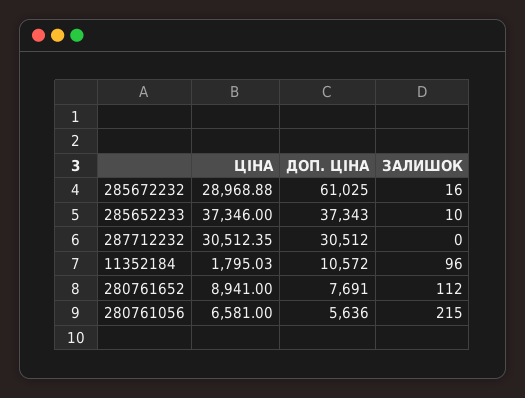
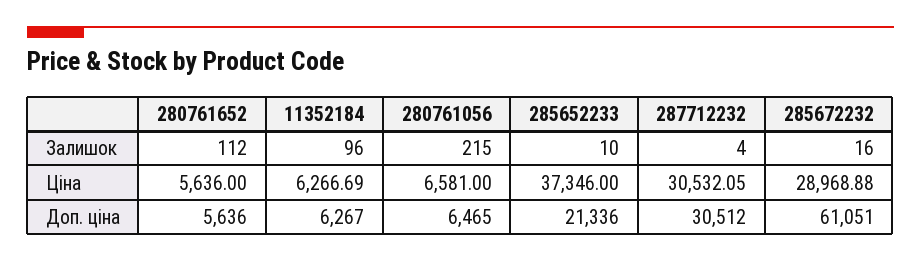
ДОП. ЦІНА, 285672232: 61025 -> 61051
ДОП. ЦІНА, 285652233: 37343 -> 21336
ЦІНА, 287712232: 30512.35 -> 30532.05
ЗАЛИШОК, 287712232: 0 -> 4
ЦІНА, 11352184: 1795.03 -> 6266.69
ДОП. ЦІНА, 11352184: 10572 -> 6267
ЦІНА, 280761652: 8941 -> 5636
ДОП. ЦІНА, 280761652: 7691 -> 5636
ДОП. ЦІНА, 280761056: 5636 -> 6465

